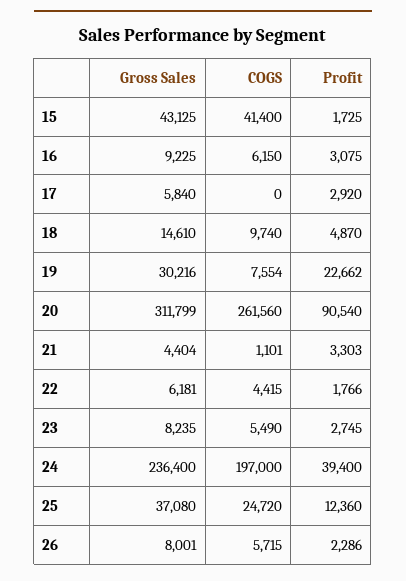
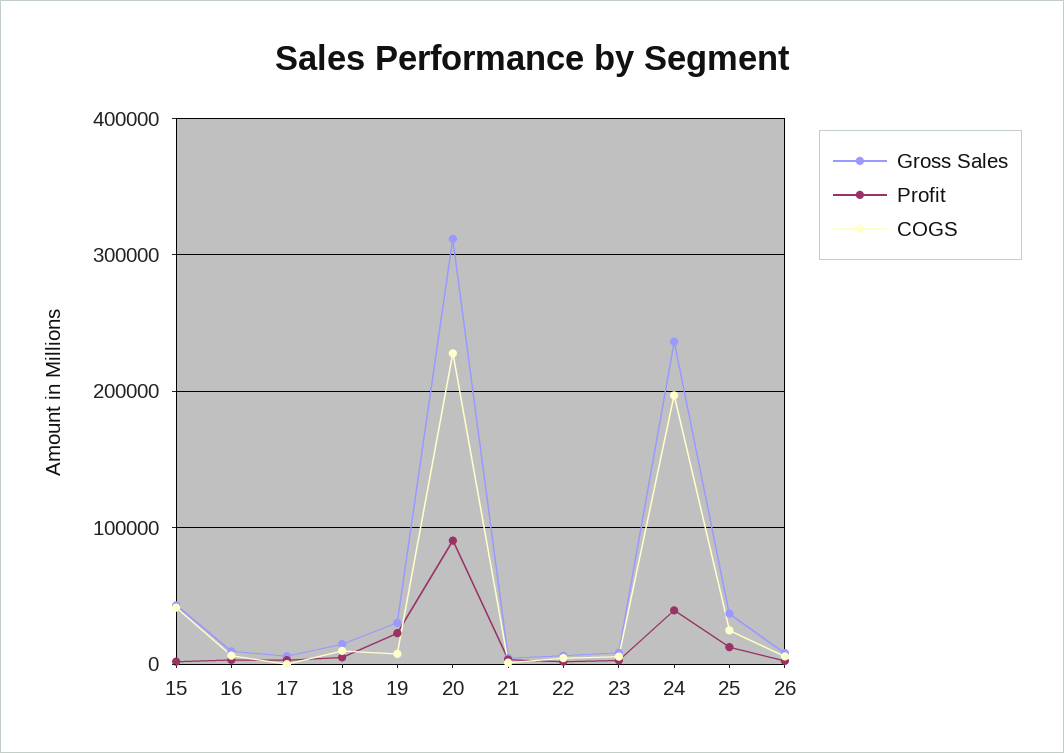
COGS, 20: 261560 -> 230000

